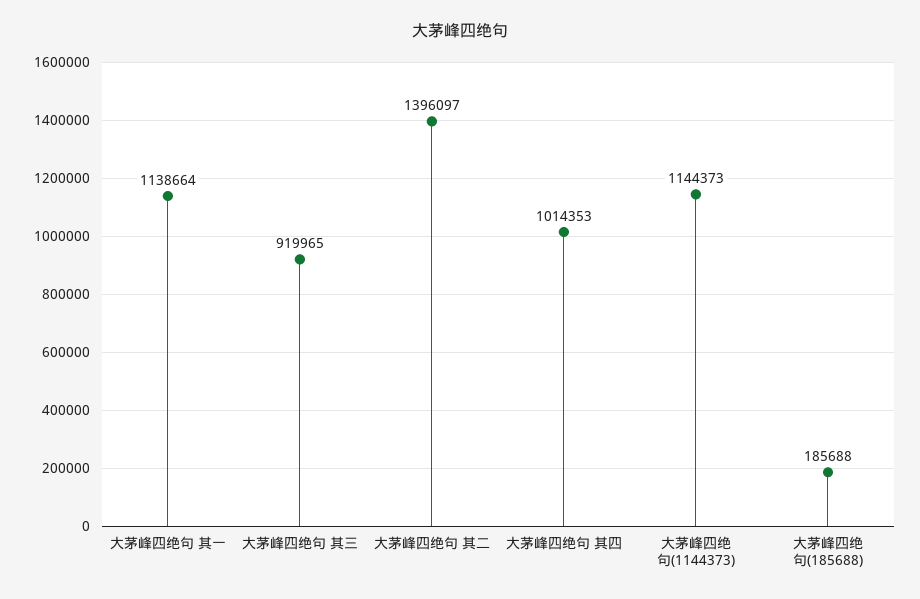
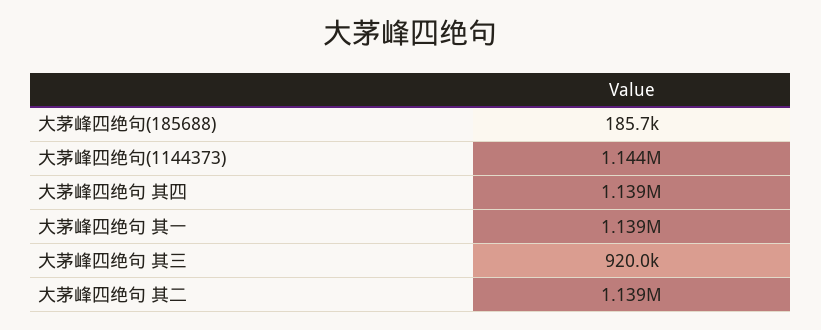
大茅峰四绝句 其二: 1396097 -> 1139000
大茅峰四绝句 其四: 1014353 -> 1139000

